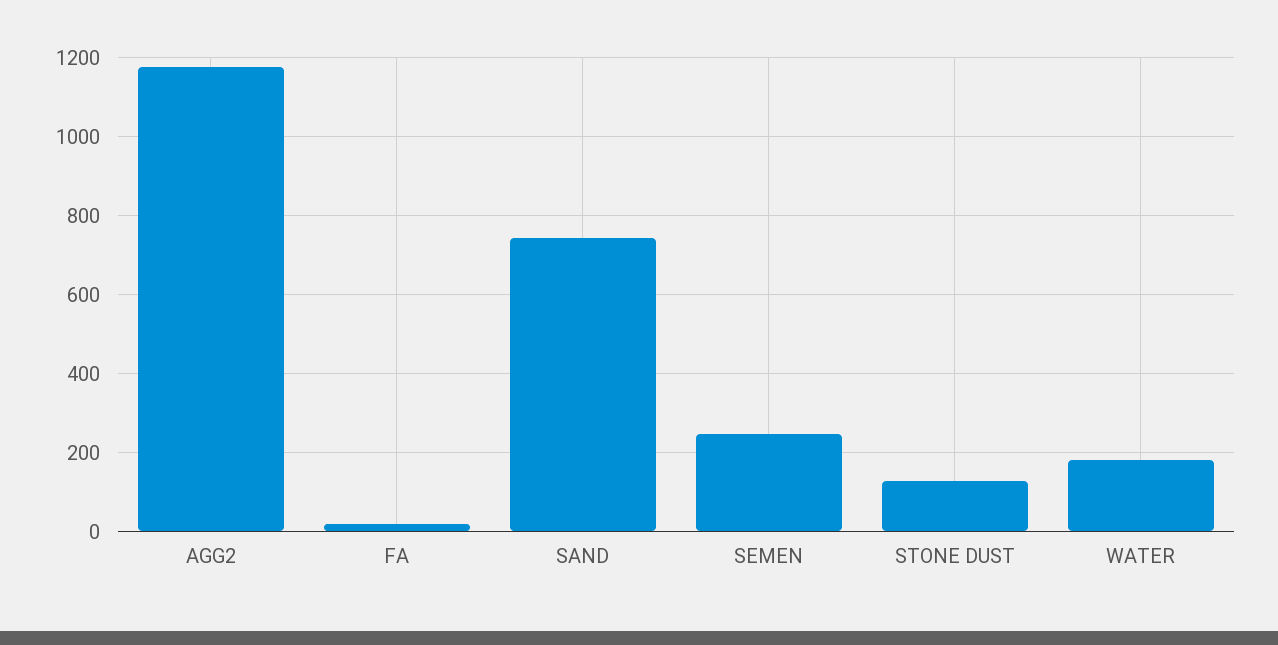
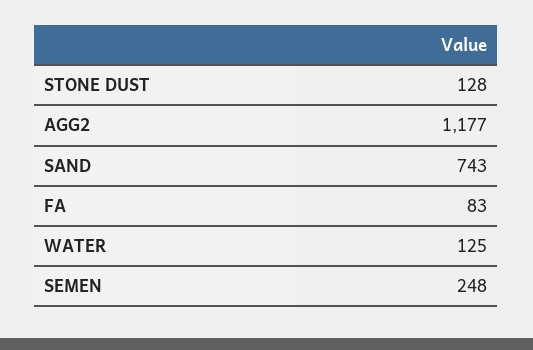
FA: 20 -> 83
WATER: 180 -> 125

